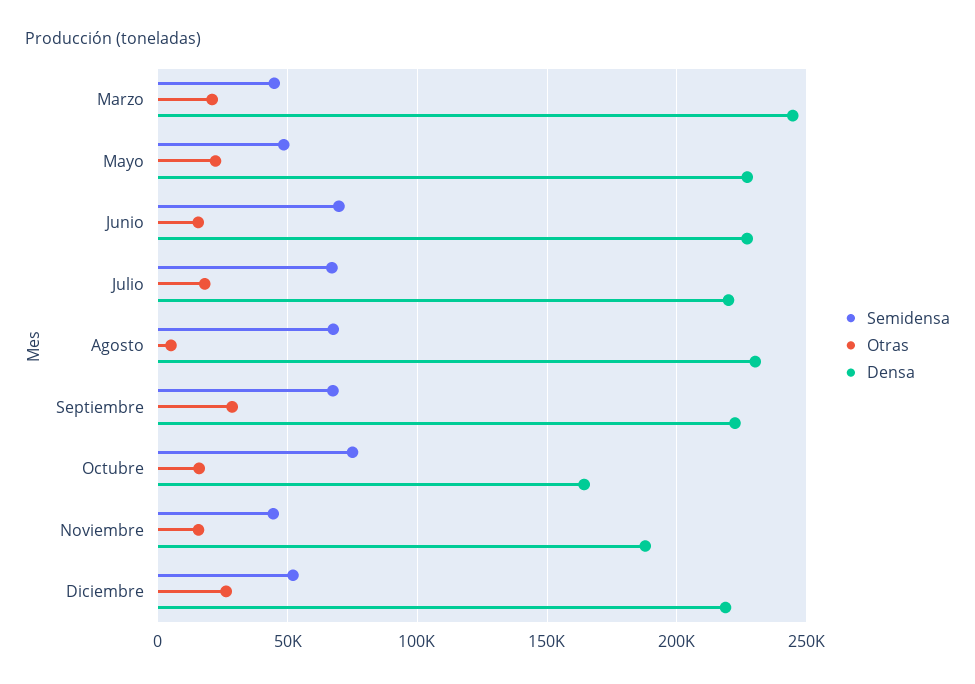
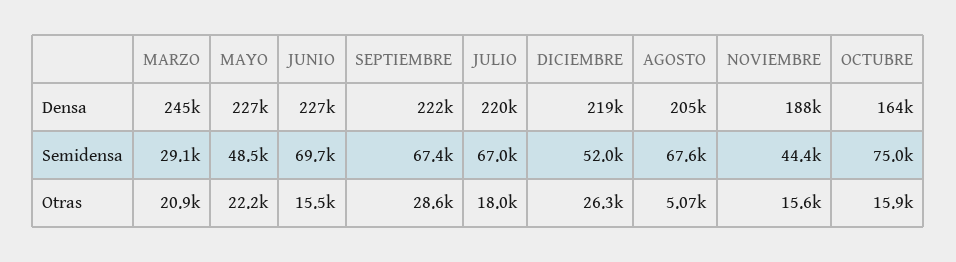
Semidensa, Marzo: 45000 -> 29100
Densa, Agosto: 230000 -> 205000

